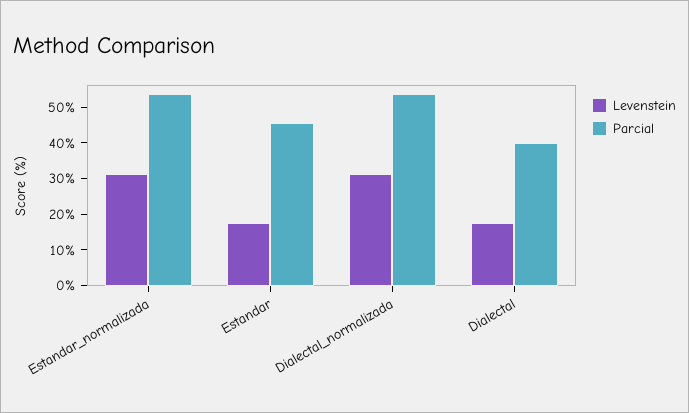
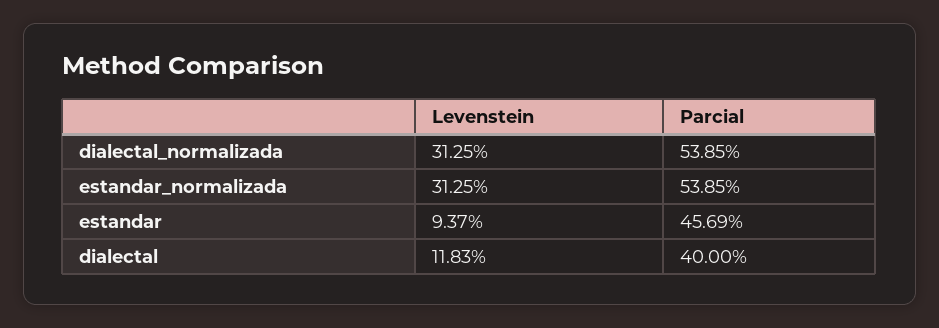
Levenstein, Estandar: 17.5 -> 9.37
Levenstein, Dialectal: 17.5 -> 11.83

